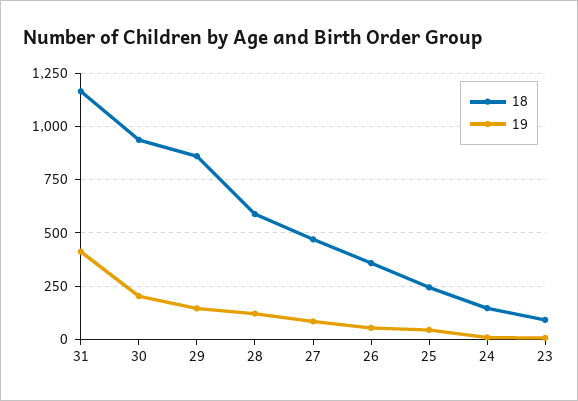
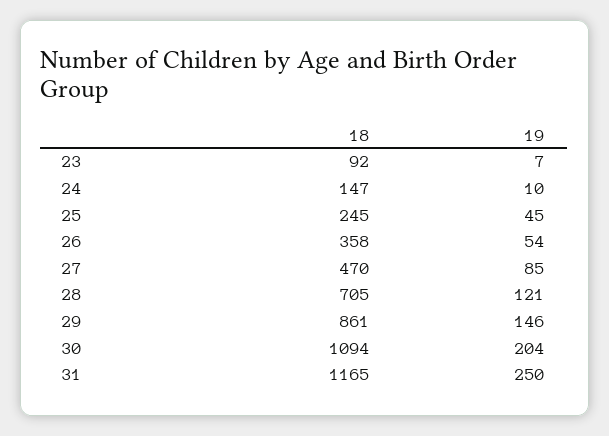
19, 31: 400 -> 250
18, 30: 950 -> 1094
18, 28: 600 -> 705

